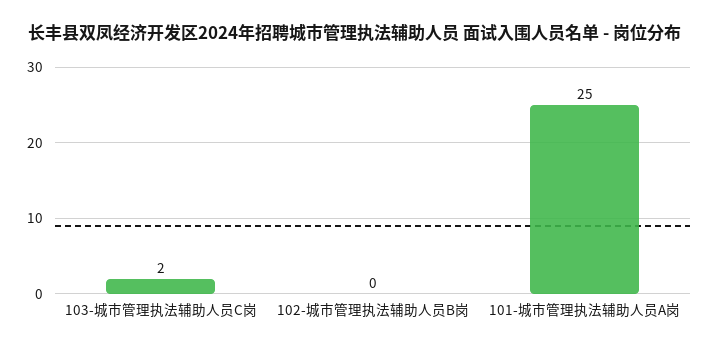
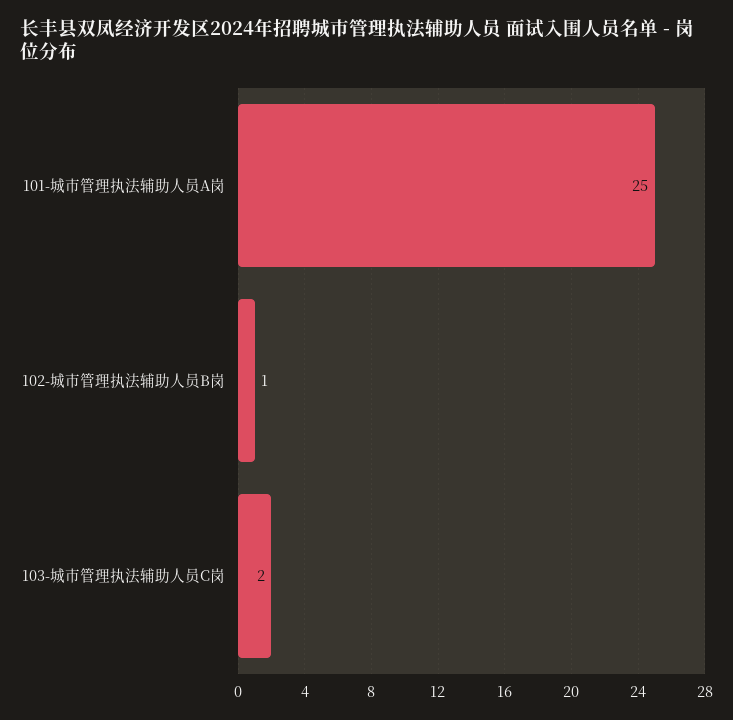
102-城市管理执法辅助人员B岗: 0 -> 1

